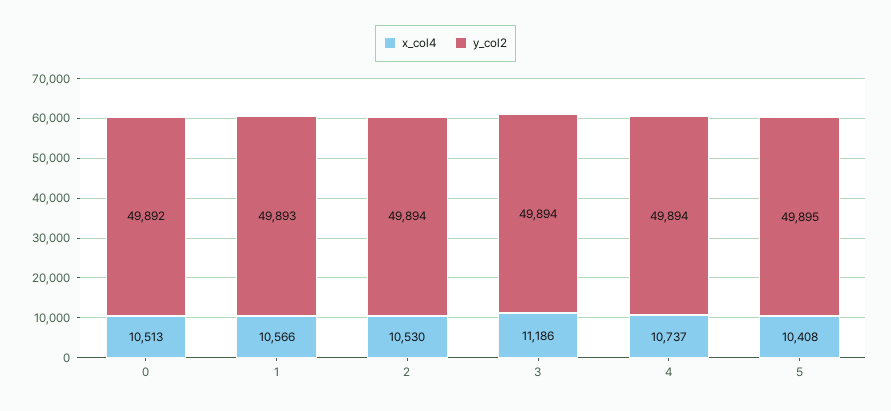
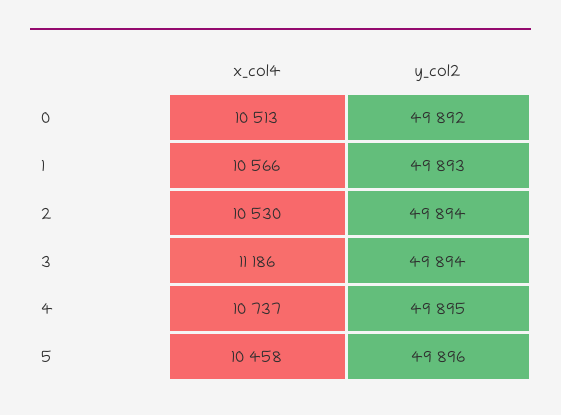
y_col2, 4: 49894 -> 49895
x_col4, 5: 10408 -> 10458
y_col2, 5: 49895 -> 49896

